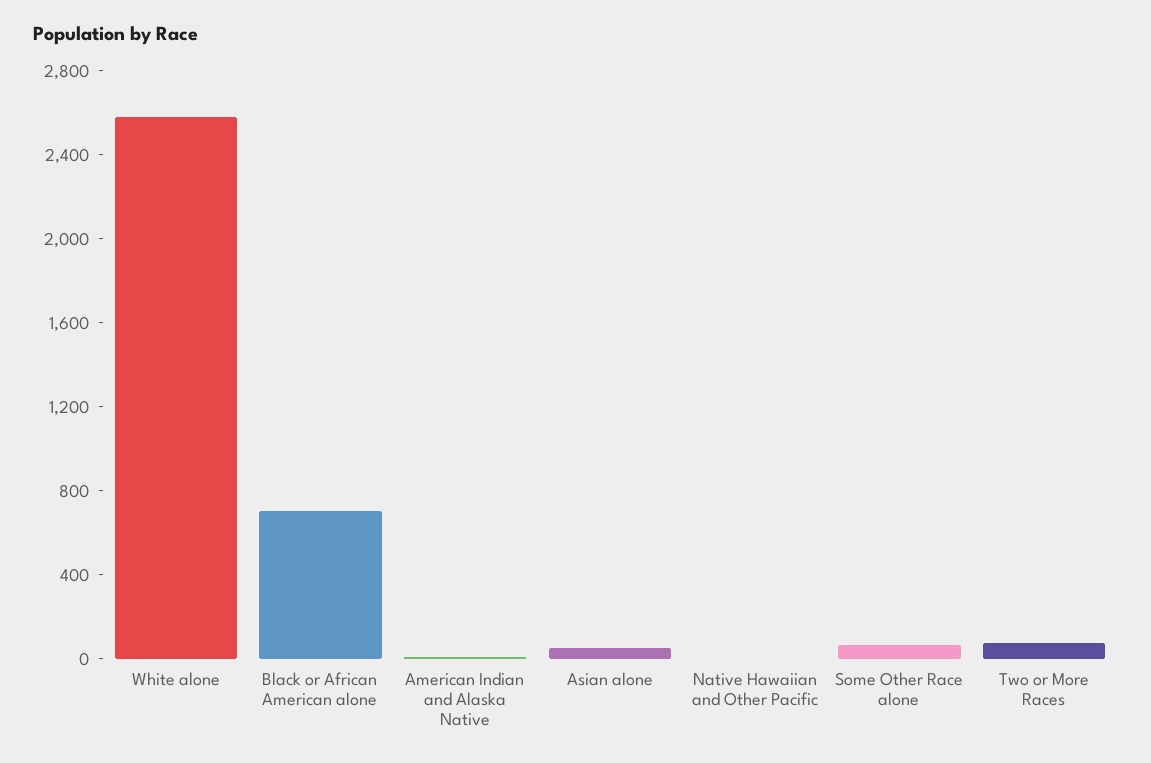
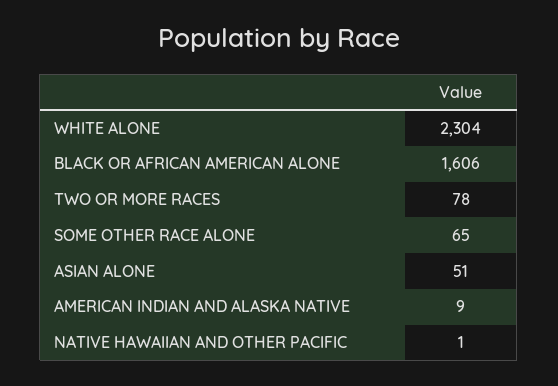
White alone: 2600 -> 2304
Black or African American alone: 700 -> 1606

